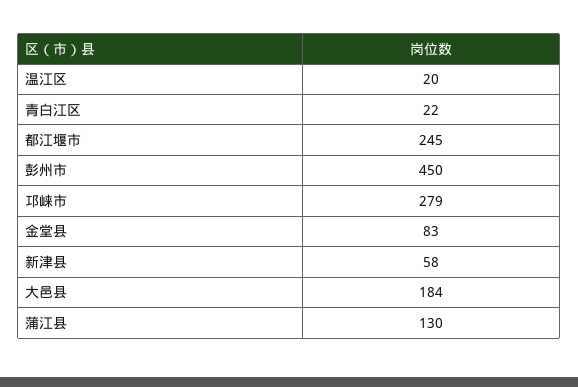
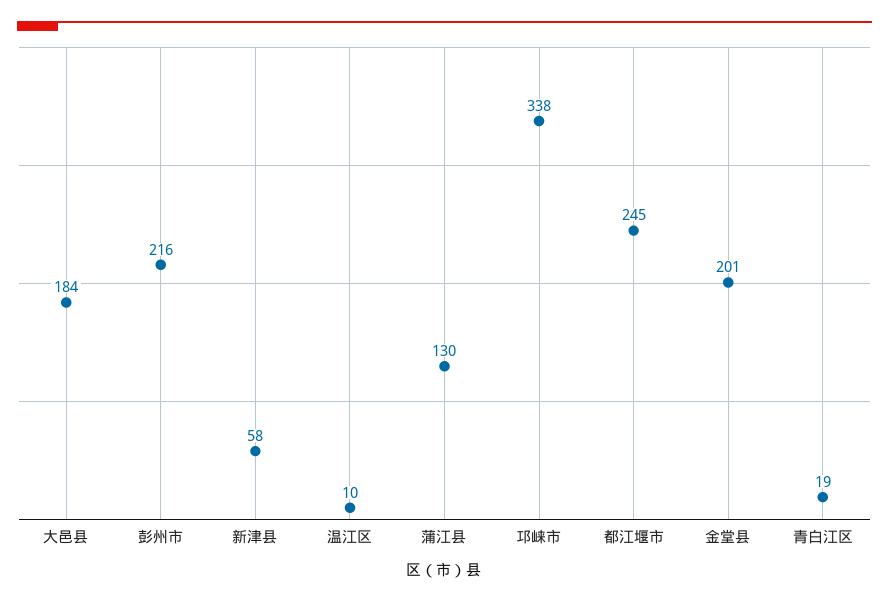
温江区: 20 -> 10
青白江区: 22 -> 19
彭州市: 450 -> 216
邛崃市: 279 -> 338
金堂县: 83 -> 201

